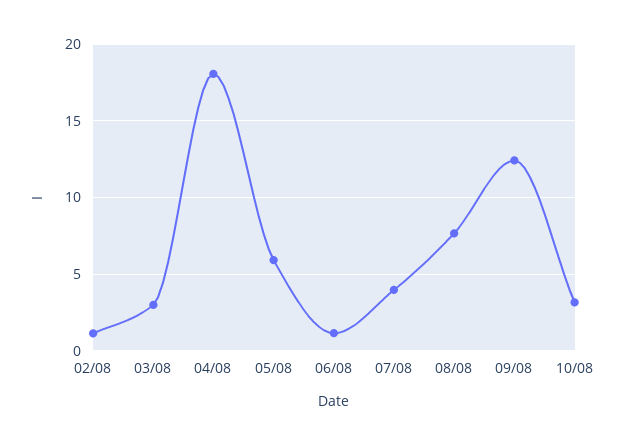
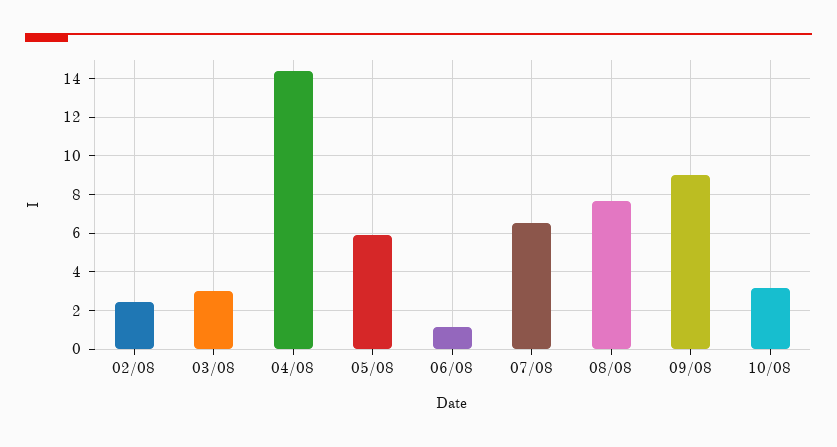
02/08: 1 -> 2.5
04/08: 18 -> 14.5
07/08: 4 -> 6.5
09/08: 12.5 -> 9

